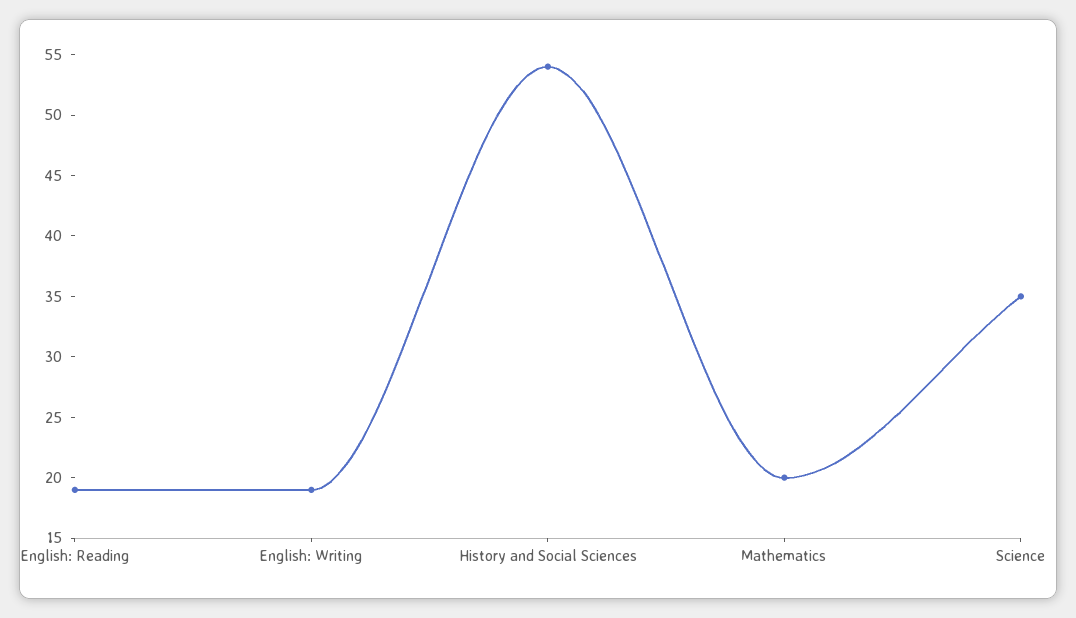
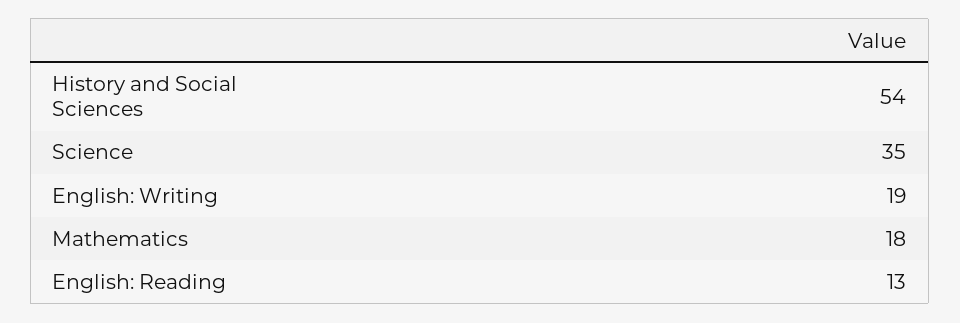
English: Reading: 19 -> 13
Mathematics: 20 -> 18

